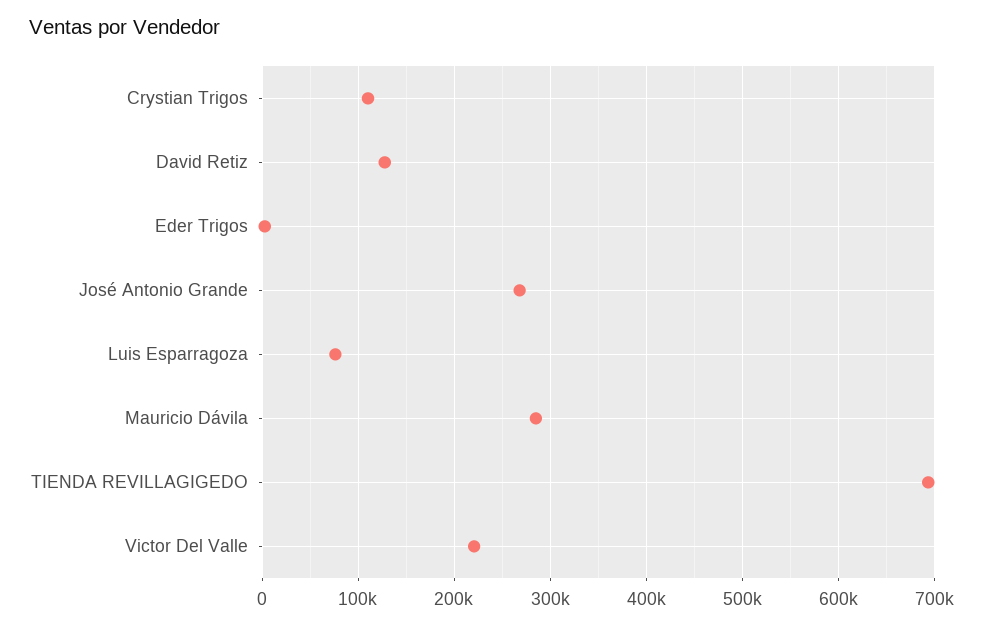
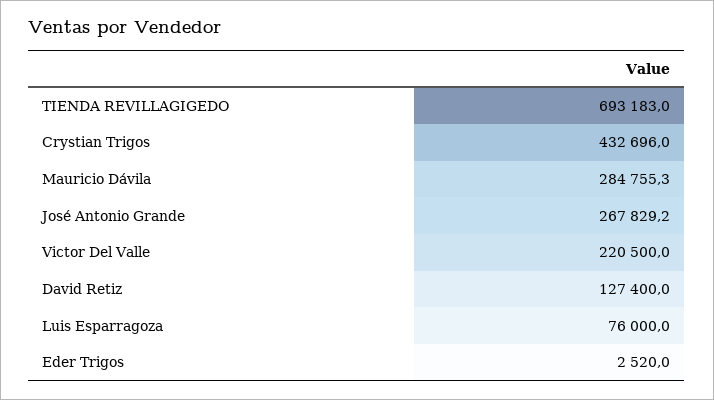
Crystian Trigos: 110000 -> 432696

